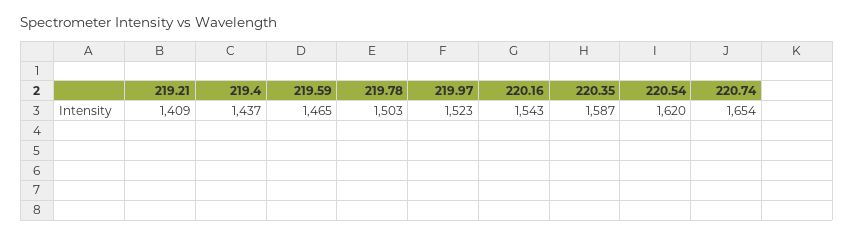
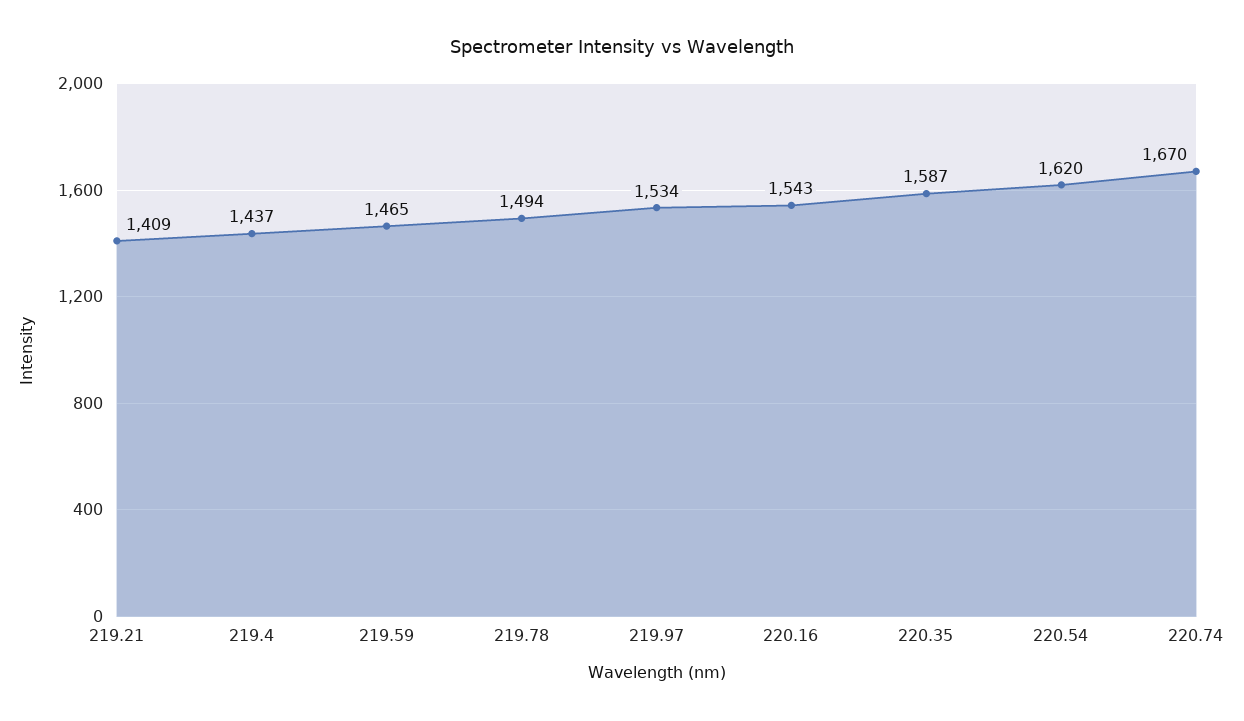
219.78: 1503 -> 1494
219.97: 1523 -> 1534
220.74: 1654 -> 1670

